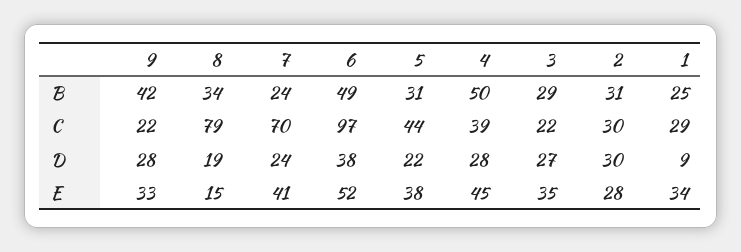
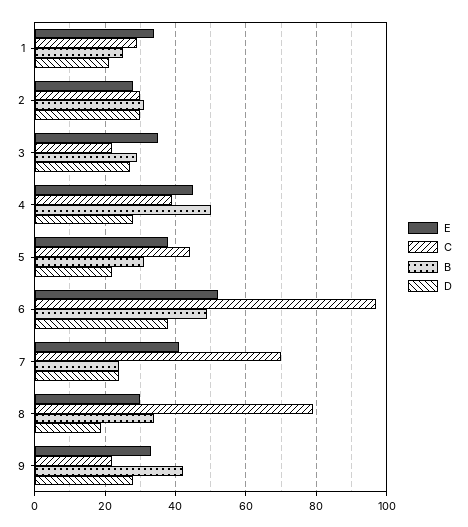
D, 1: 9 -> 20
E, 8: 15 -> 30

